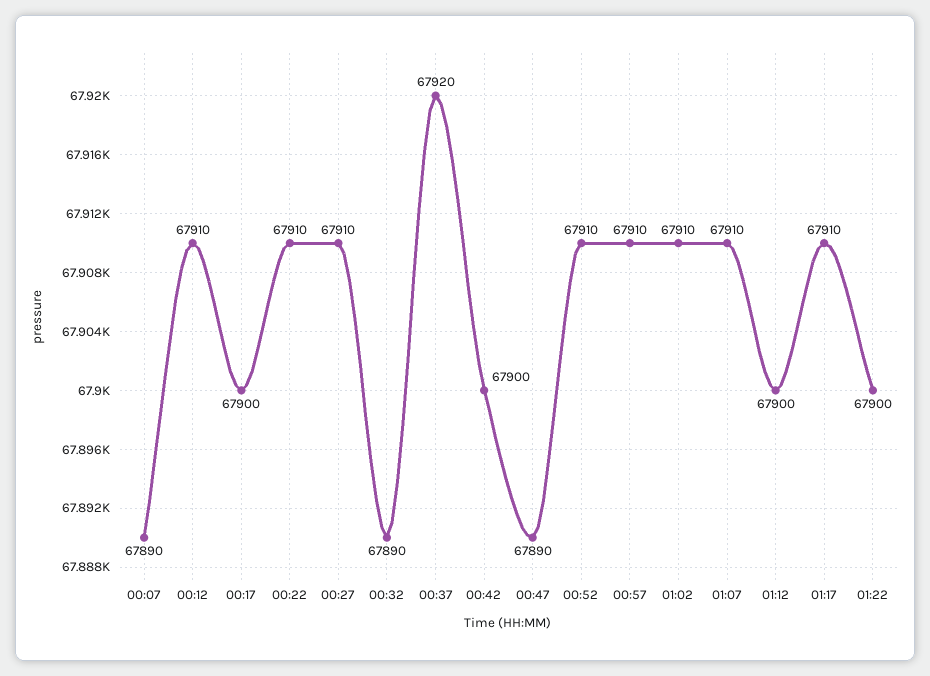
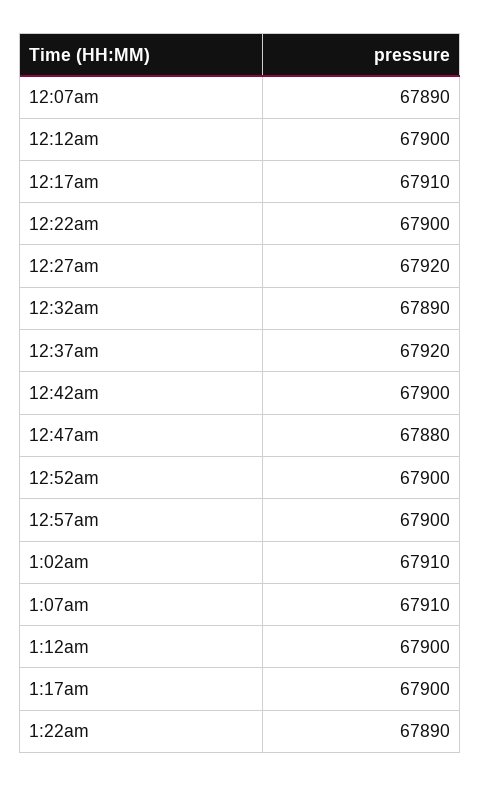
00:12: 67910 -> 67900
00:17: 67900 -> 67910
00:22: 67910 -> 67900
00:27: 67910 -> 67920
00:47: 67890 -> 67880
00:52: 67910 -> 67900
00:57: 67910 -> 67900
01:17: 67910 -> 67900
01:22: 67900 -> 67890

